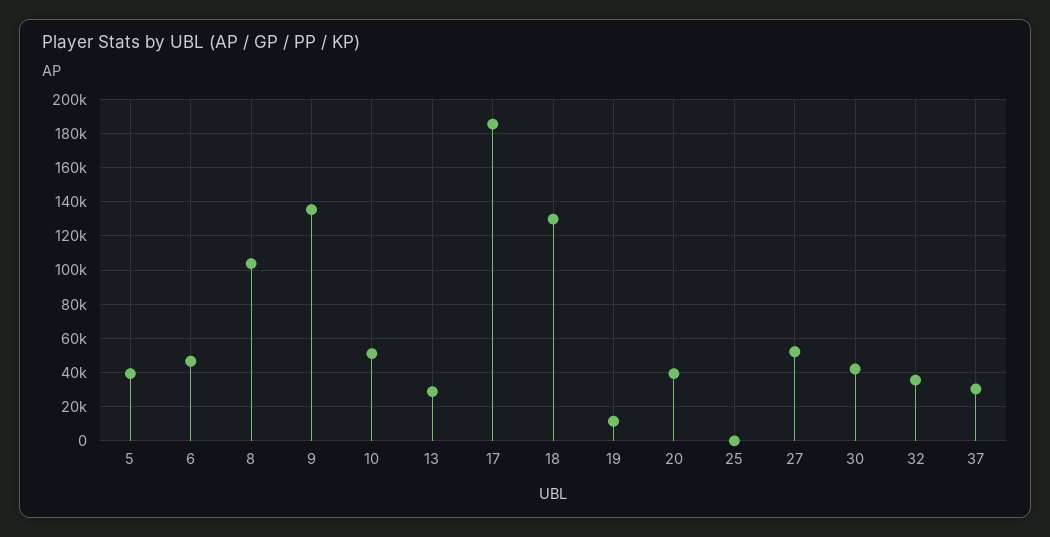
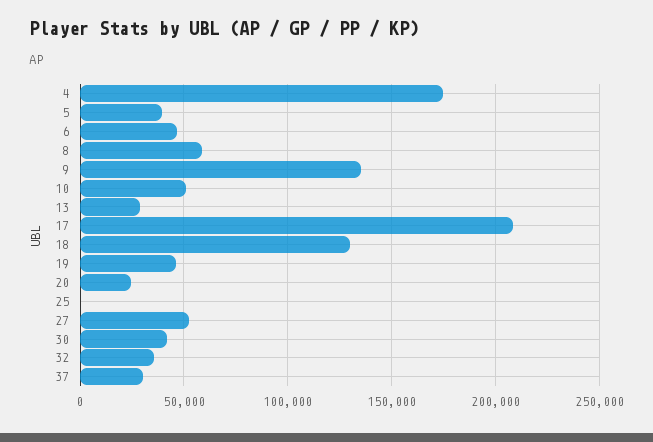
8: 105000 -> 60000
17: 185000 -> 210000
19: 10000 -> 45000
20: 40000 -> 25000
4: none -> 175000

